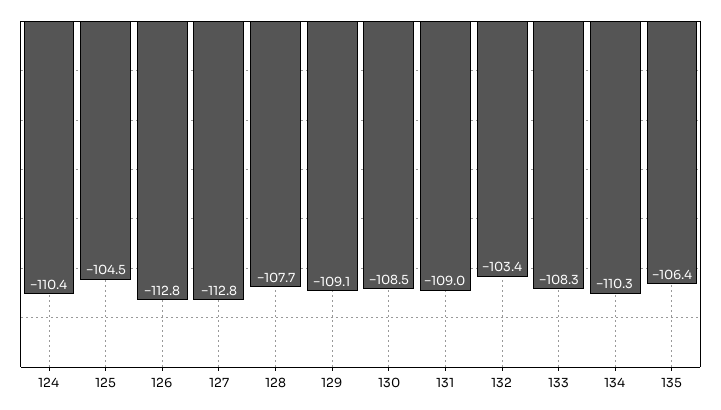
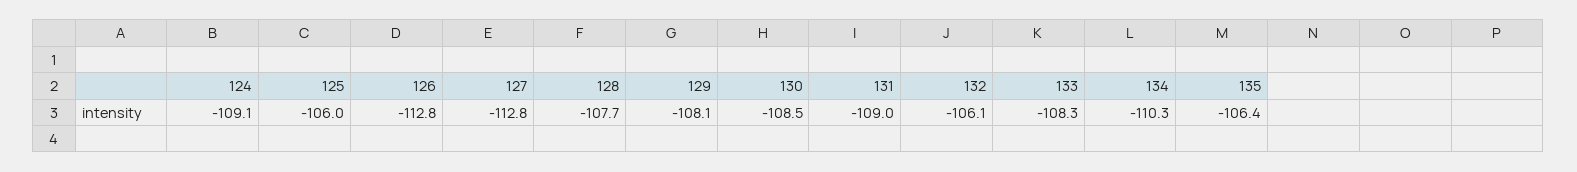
124: -110.4 -> -109.1
125: -104.5 -> -106
129: -109.1 -> -108.1
132: -103.4 -> -106.1

